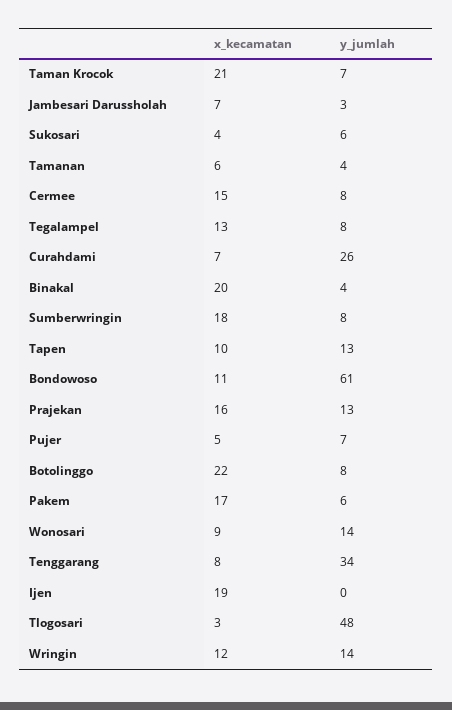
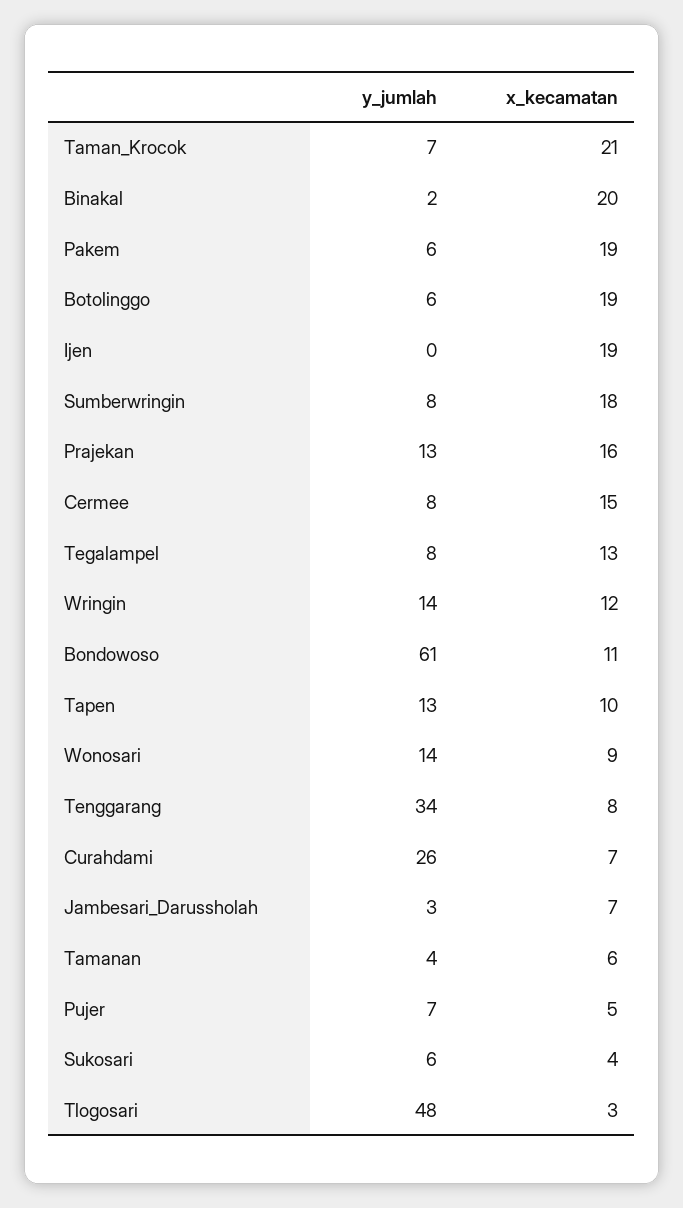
y_jumlah, Binakal: 4 -> 2
x_kecamatan, Botolinggo: 22 -> 19
y_jumlah, Botolinggo: 8 -> 6
x_kecamatan, Pakem: 17 -> 19

